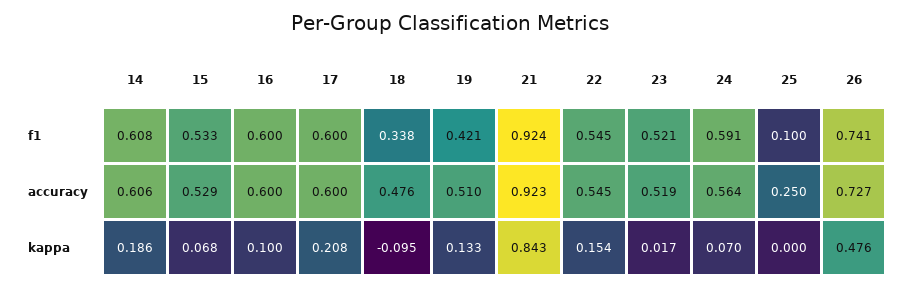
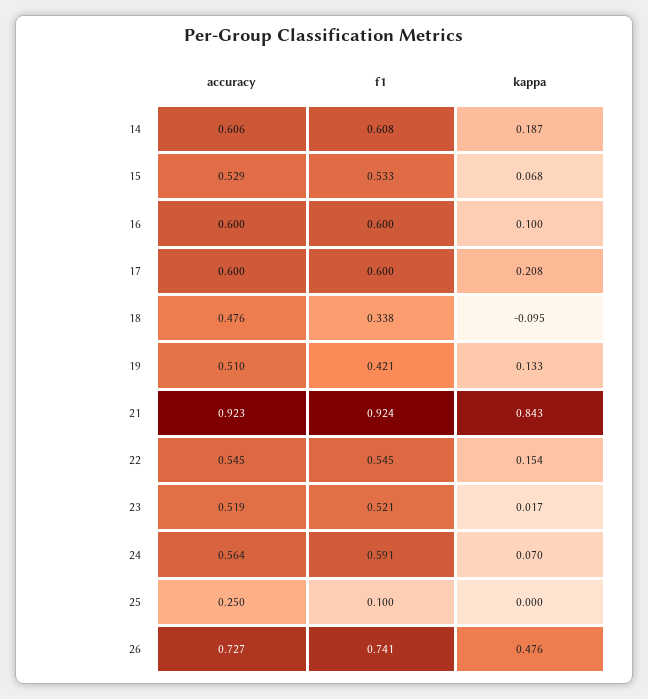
14, kappa: 0.186 -> 0.187

